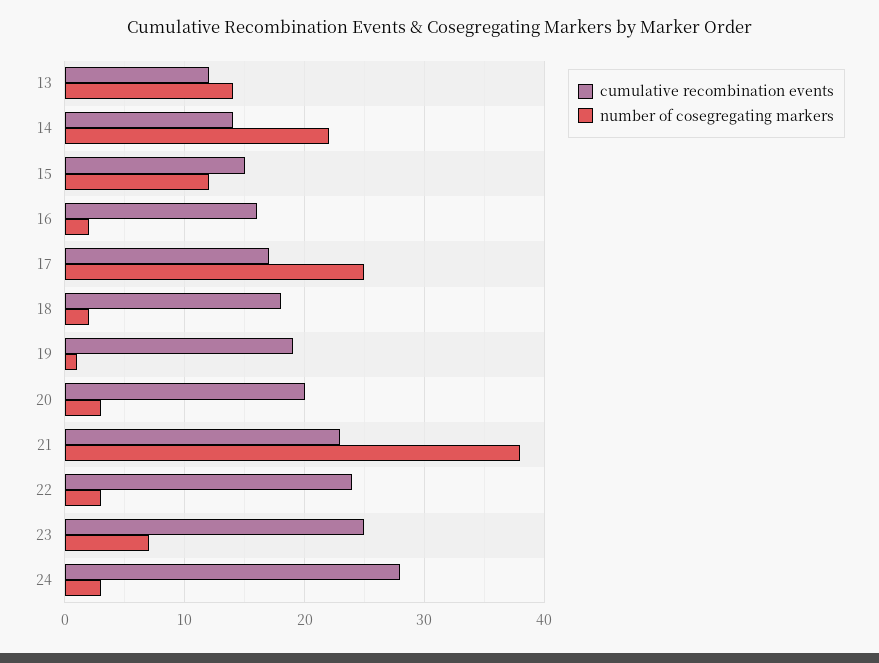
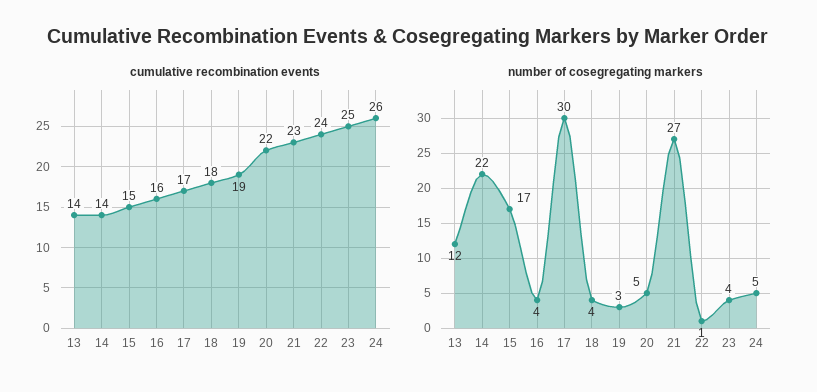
cumulative recombination events, 13: 12 -> 14
number of cosegregating markers, 13: 14 -> 12
number of cosegregating markers, 15: 12 -> 17
number of cosegregating markers, 16: 2 -> 4
number of cosegregating markers, 17: 25 -> 30
number of cosegregating markers, 18: 2 -> 4
number of cosegregating markers, 19: 1 -> 3
cumulative recombination events, 20: 20 -> 22
number of cosegregating markers, 20: 3 -> 5
number of cosegregating markers, 21: 38 -> 27
number of cosegregating markers, 22: 3 -> 1
number of cosegregating markers, 23: 7 -> 4
cumulative recombination events, 24: 28 -> 26
number of cosegregating markers, 24: 3 -> 5

